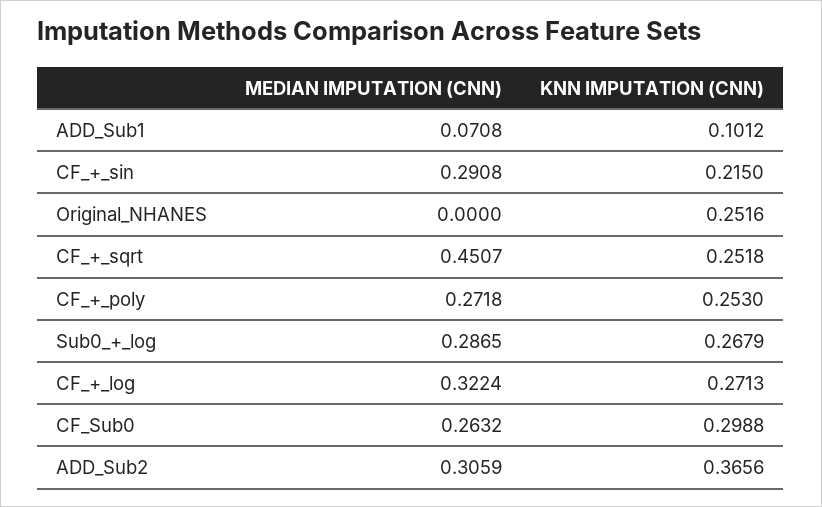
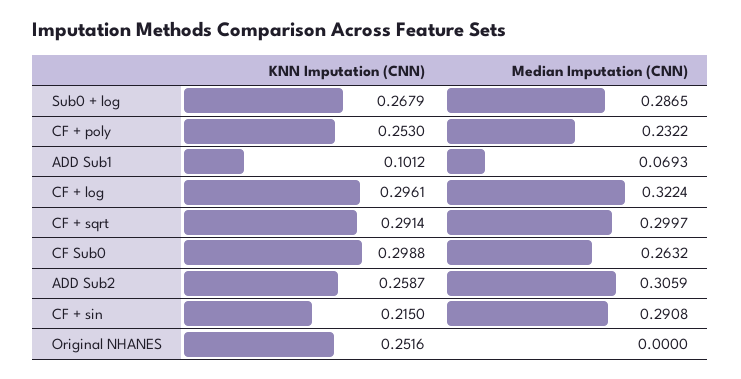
MEDIAN IMPUTATION (CNN), ADD_Sub1: 0.0708 -> 0.0693
MEDIAN IMPUTATION (CNN), CF_+_sqrt: 0.4507 -> 0.2997
KNN IMPUTATION (CNN), CF_+_sqrt: 0.2518 -> 0.2914
MEDIAN IMPUTATION (CNN), CF_+_poly: 0.2718 -> 0.2322
KNN IMPUTATION (CNN), CF_+_log: 0.2713 -> 0.2961
KNN IMPUTATION (CNN), ADD_Sub2: 0.3656 -> 0.2587

